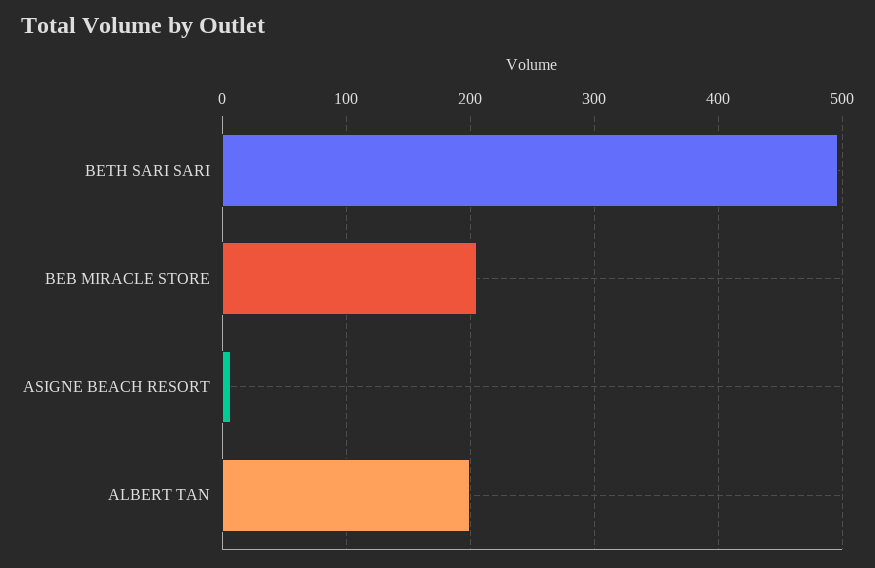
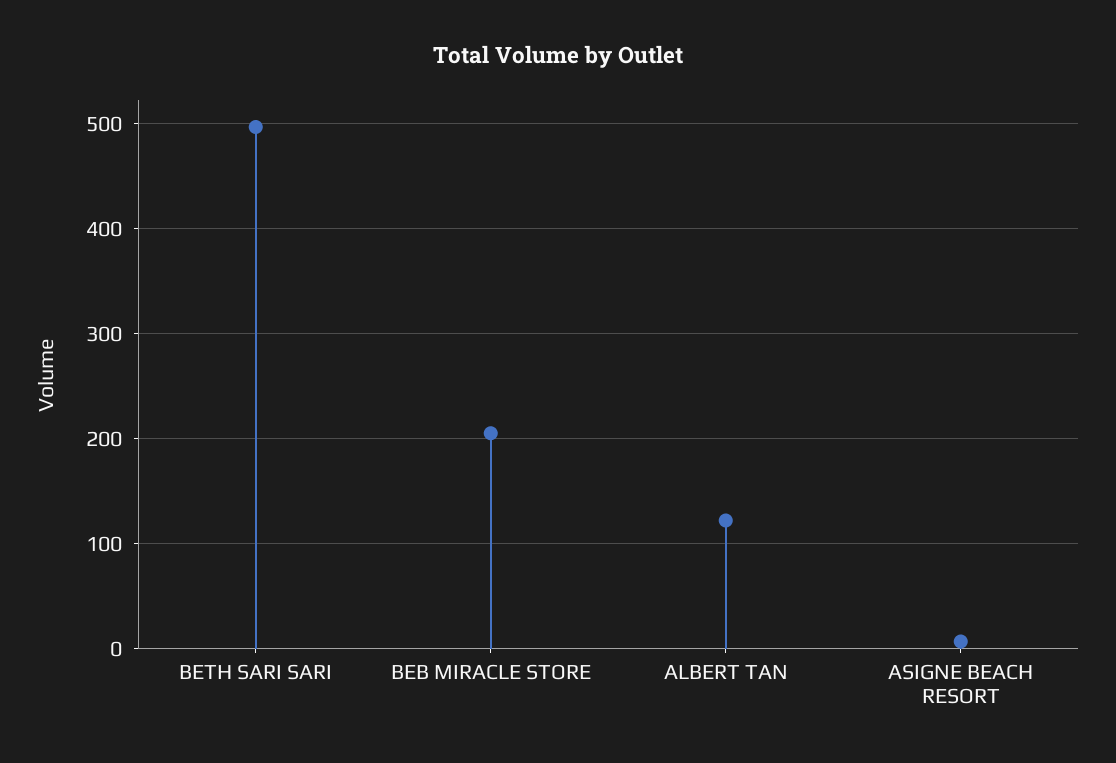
ALBERT TAN: 200 -> 120

